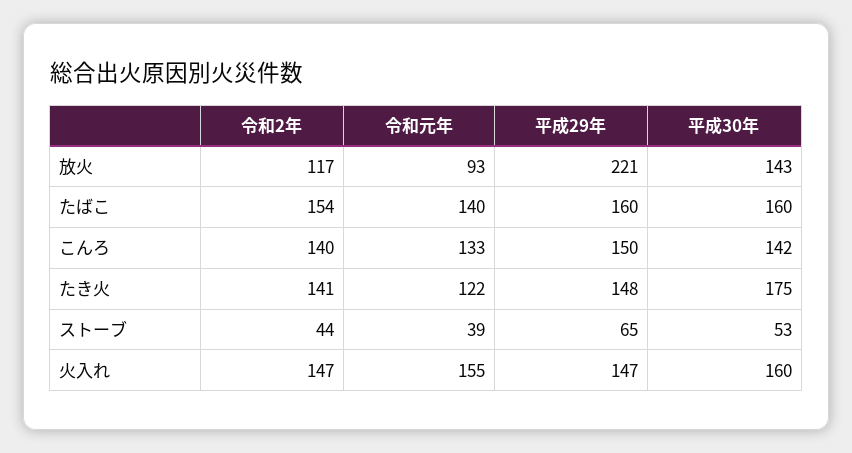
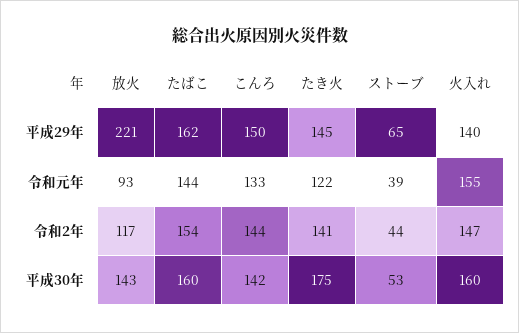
令和元年, たばこ: 140 -> 144
平成29年, たばこ: 160 -> 162
令和2年, こんろ: 140 -> 144
平成29年, たき火: 148 -> 145
平成29年, 火入れ: 147 -> 140

